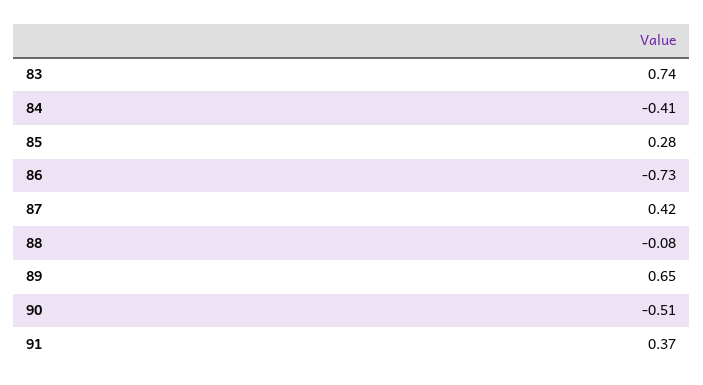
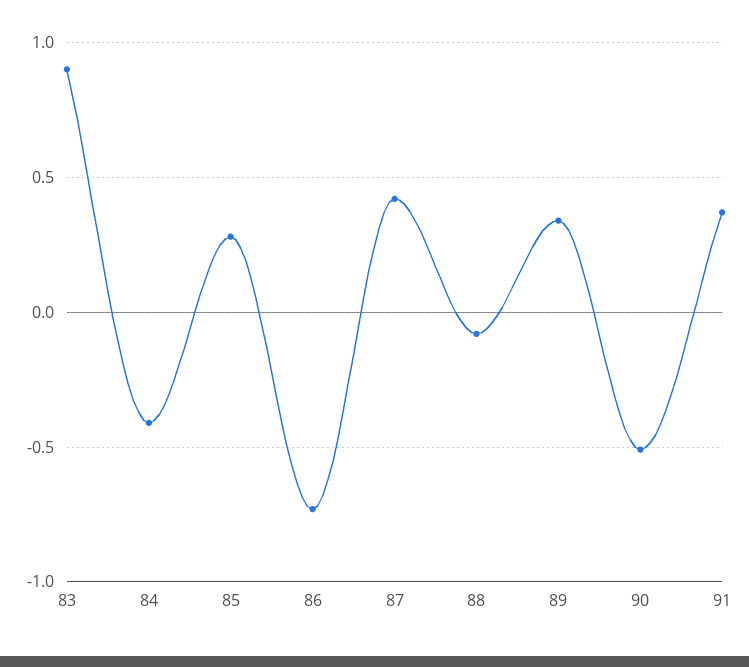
83: 0.74 -> 0.9
89: 0.65 -> 0.35

